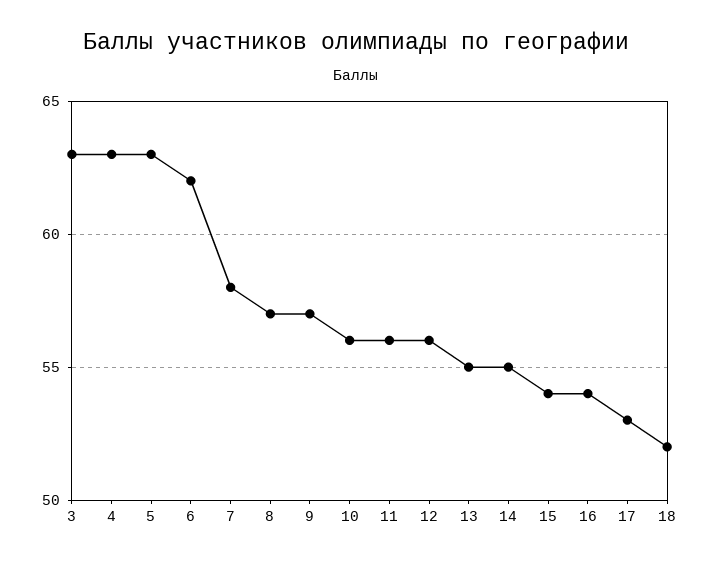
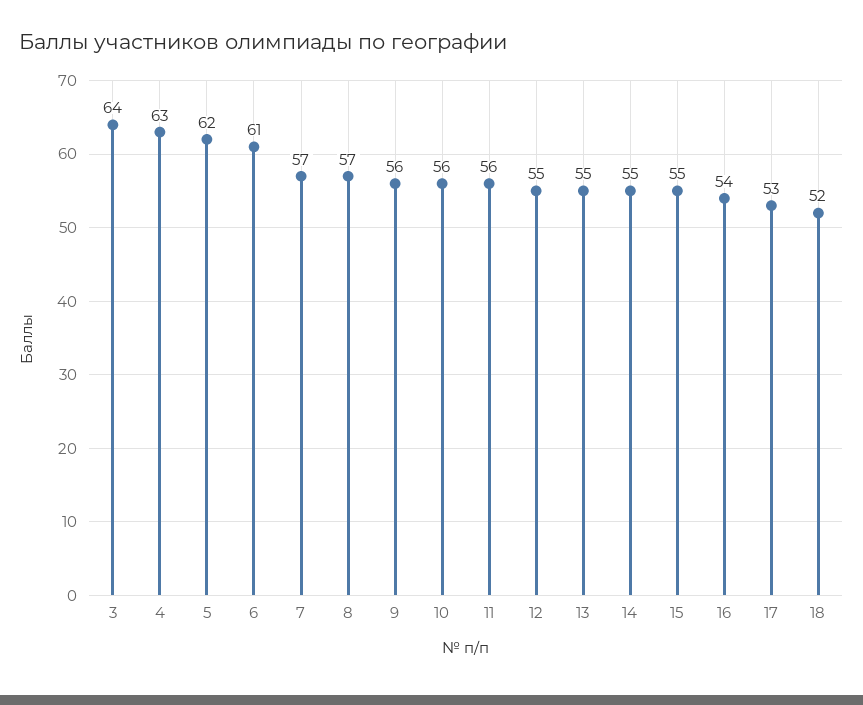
3: 63 -> 64
5: 63 -> 62
6: 62 -> 61
7: 58 -> 57
9: 57 -> 56
12: 56 -> 55
15: 54 -> 55

